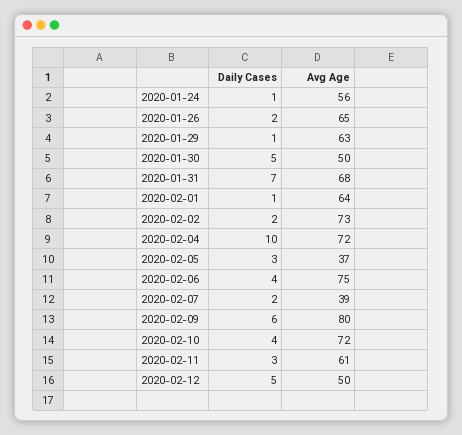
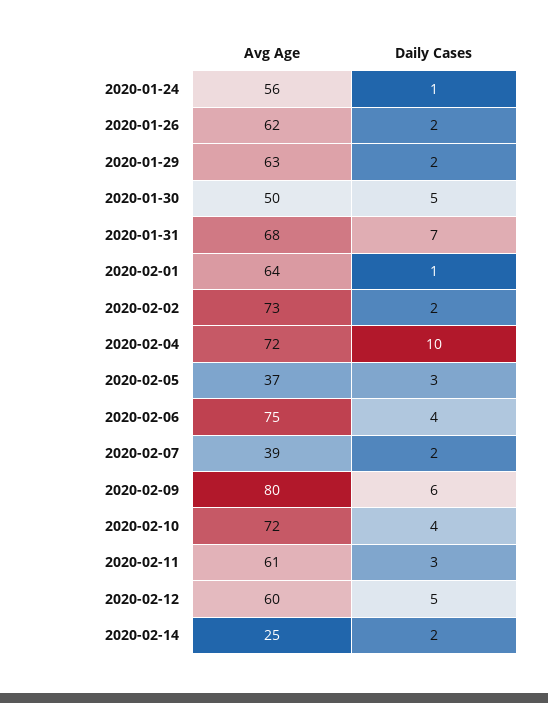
Avg Age, 2020-01-26: 65 -> 62
Daily Cases, 2020-01-29: 1 -> 2
Avg Age, 2020-02-12: 50 -> 60
Avg Age, 2020-02-14: none -> 25
Daily Cases, 2020-02-14: none -> 2

